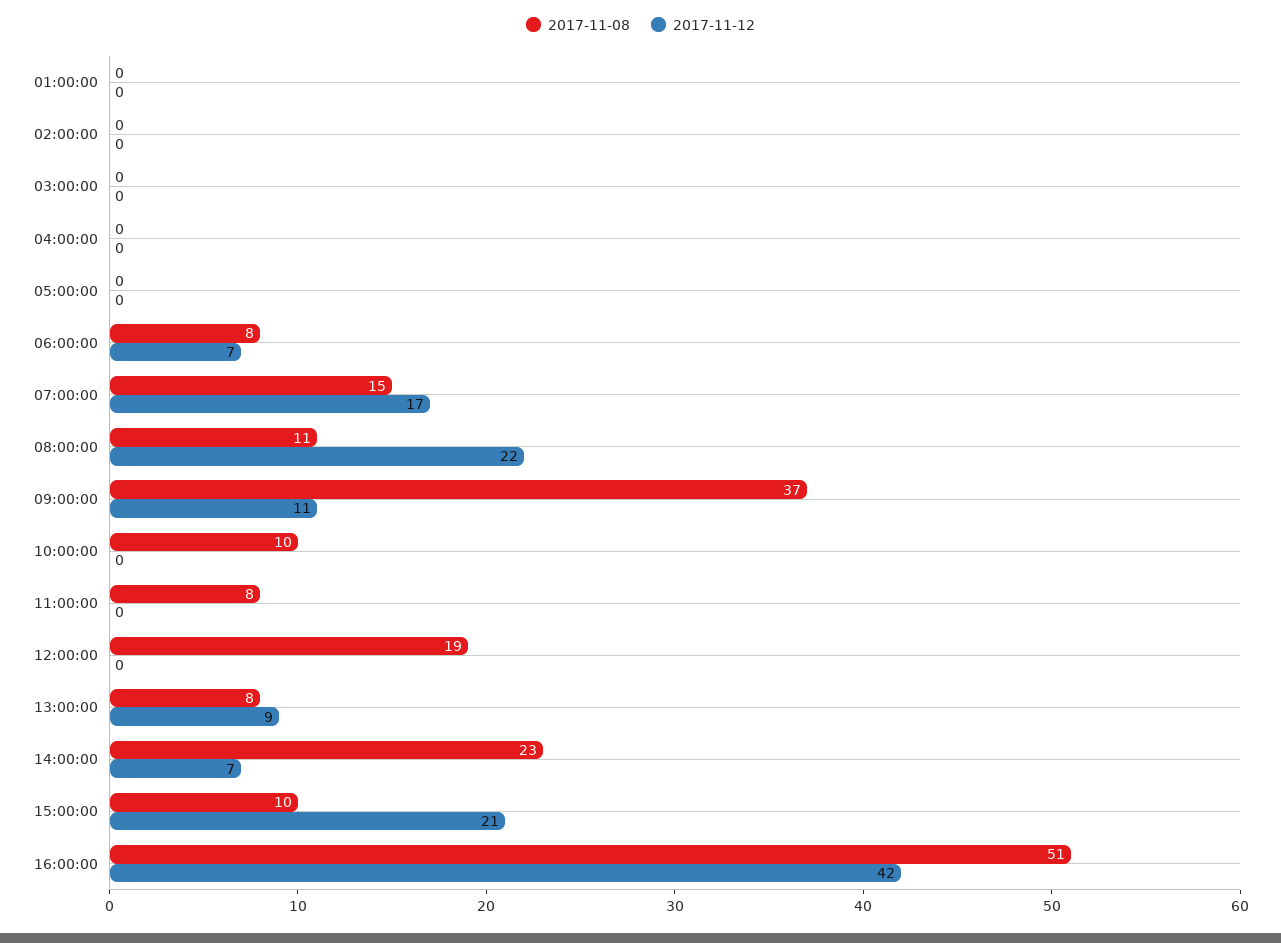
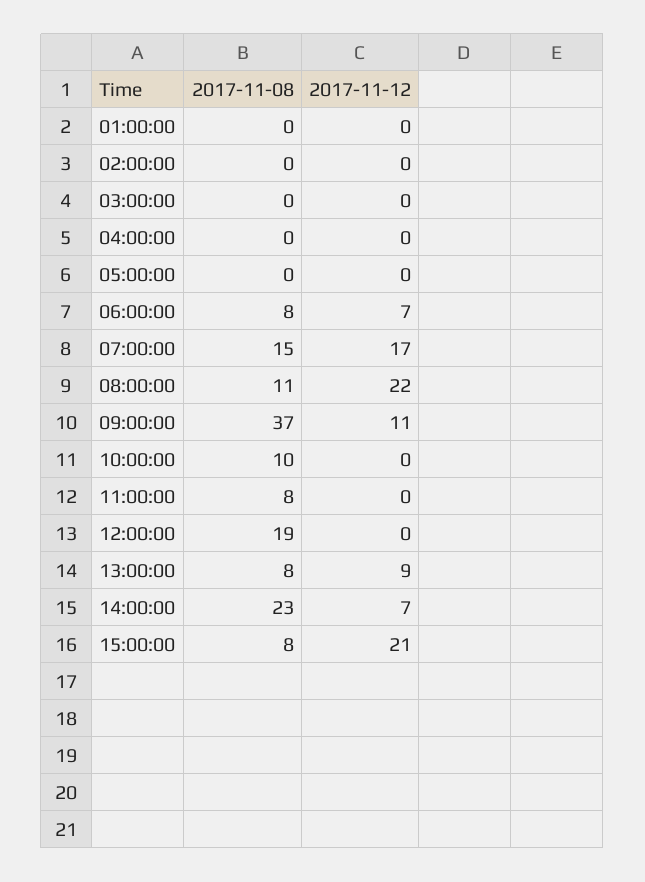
2017-11-08, 15:00:00: 10 -> 8
2017-11-08, 16:00:00: 51 -> none
2017-11-12, 16:00:00: 42 -> none

